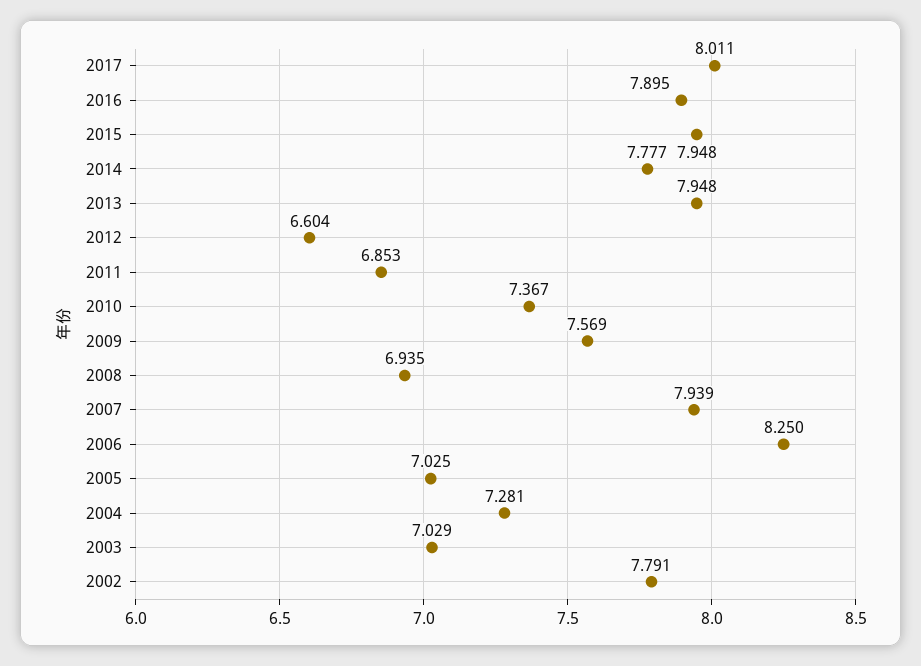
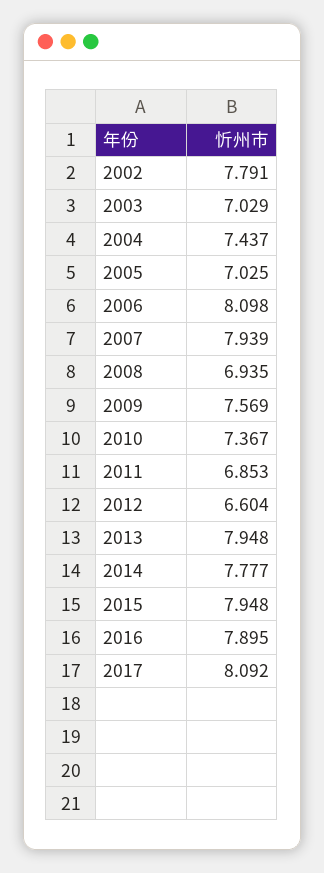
2017: 8.011 -> 8.092
2006: 8.25 -> 8.098
2004: 7.281 -> 7.437

